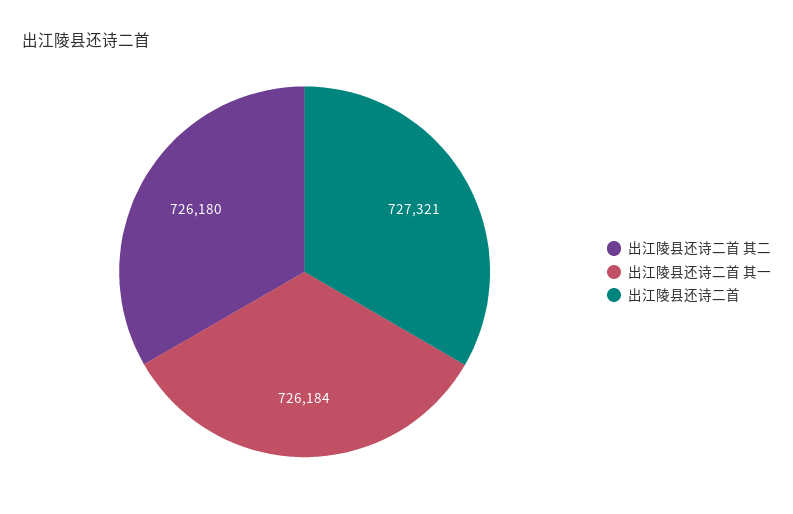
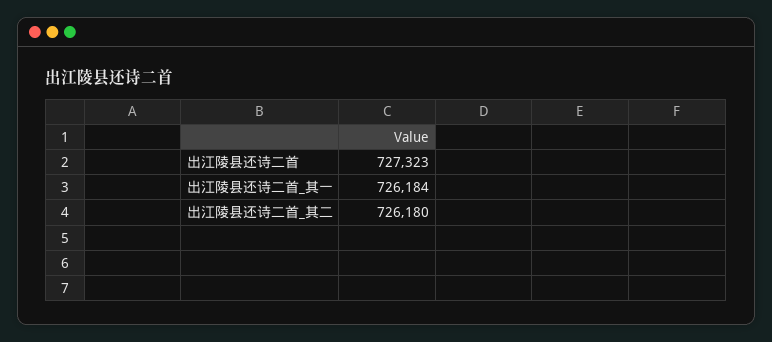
出江陵县还诗二首: 727321 -> 727323

